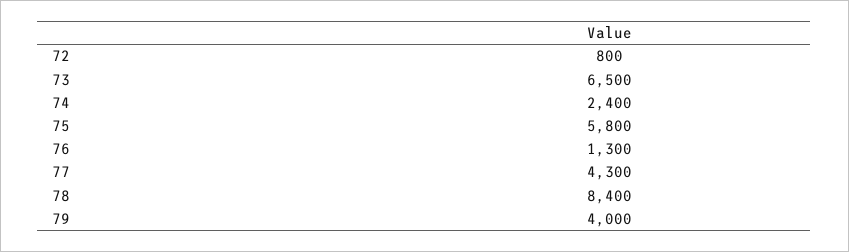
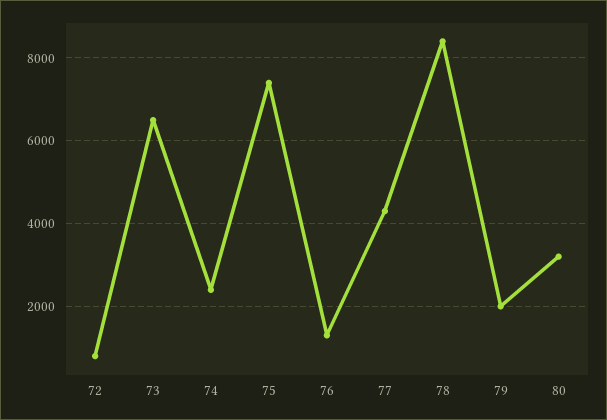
75: 5800 -> 7400
79: 4000 -> 2000
80: none -> 3200

